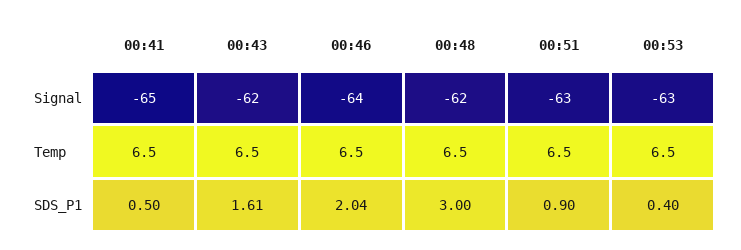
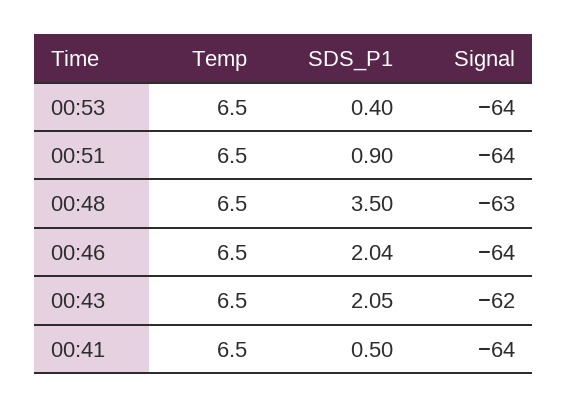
00:41, Signal: -65 -> -64
00:48, Signal: -62 -> -63
00:51, Signal: -63 -> -64
00:53, Signal: -63 -> -64
00:43, SDS_P1: 1.61 -> 2.05
00:48, SDS_P1: 3 -> 3.5

